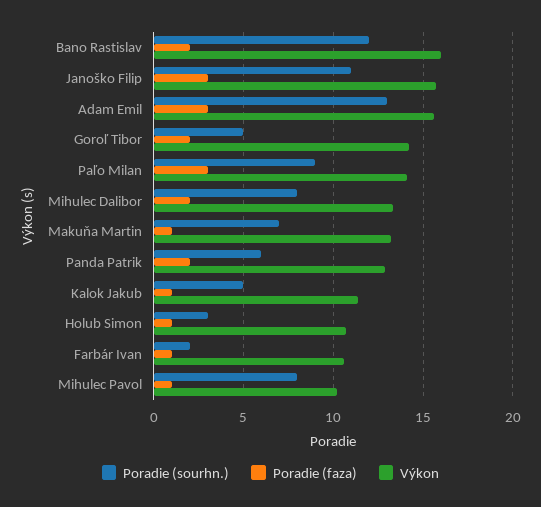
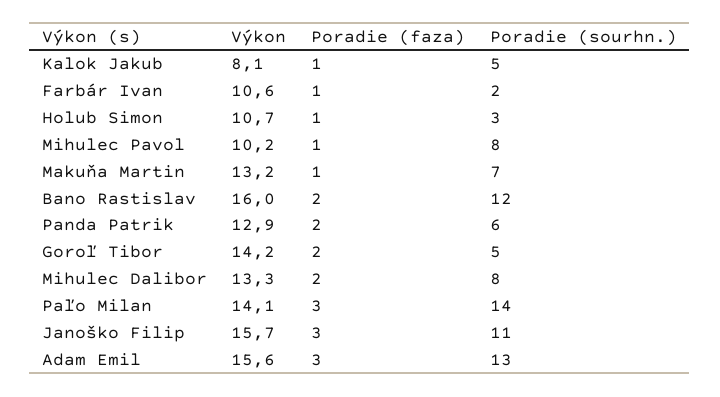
Poradie (sourhn.), Paľo Milan: 9 -> 14
Výkon, Kalok Jakub: 11.5 -> 8.1

